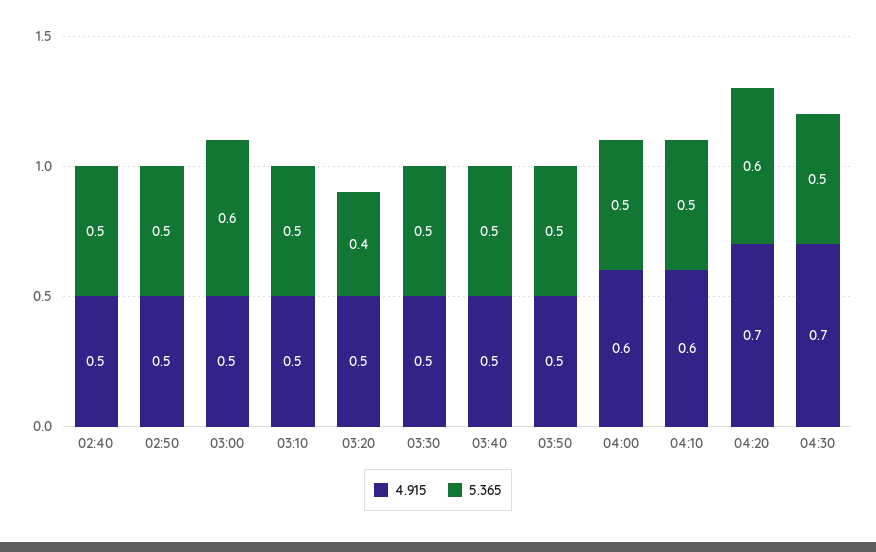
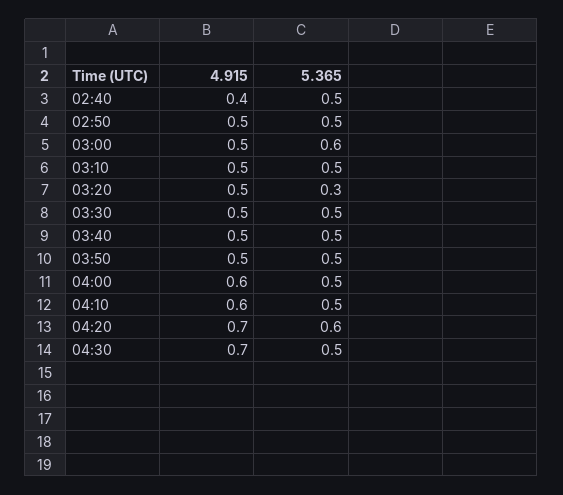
4.915, 02:40: 0.5 -> 0.4
5.365, 03:20: 0.4 -> 0.3

